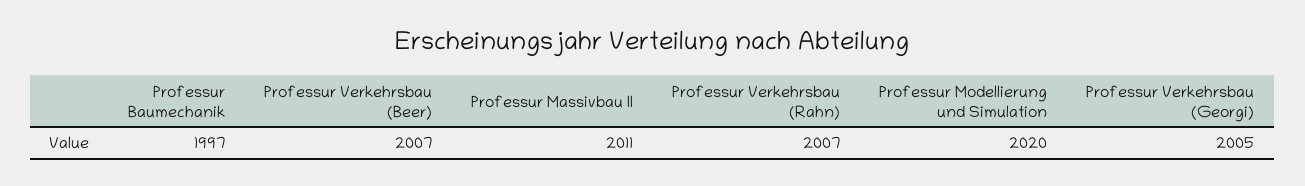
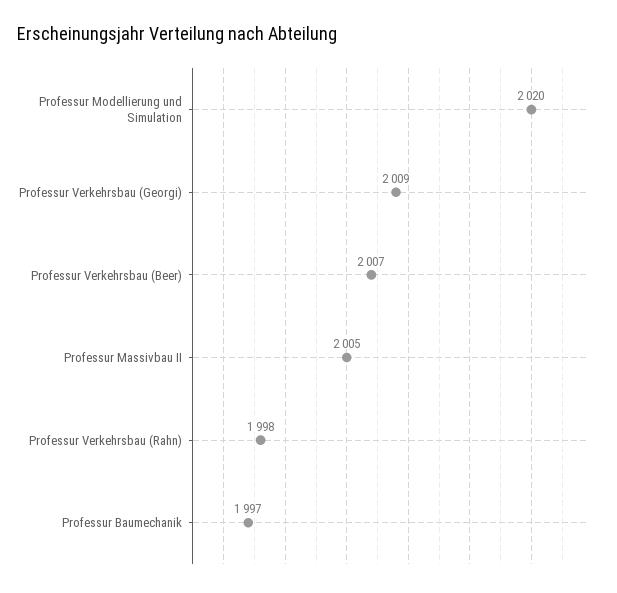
Professur Massivbau II: 2011 -> 2005
Professur Verkehrsbau (Rahn): 2007 -> 1998
Professur Verkehrsbau (Georgi): 2005 -> 2009

